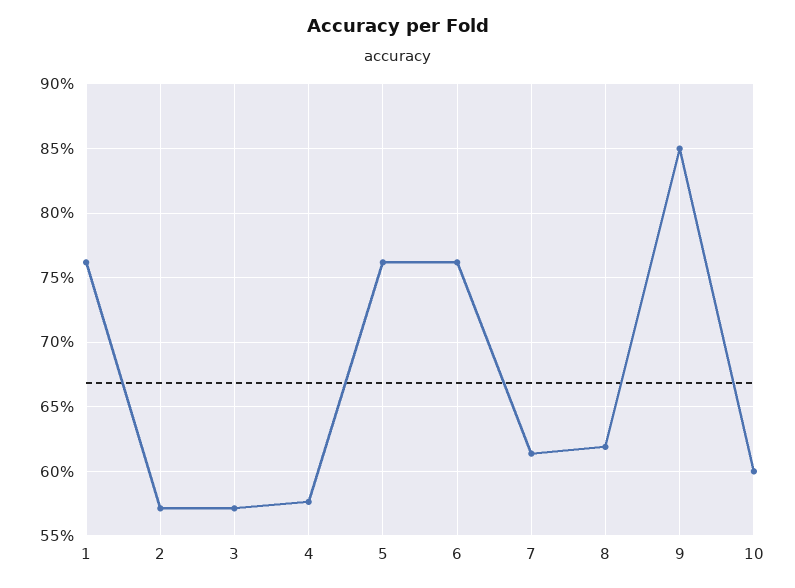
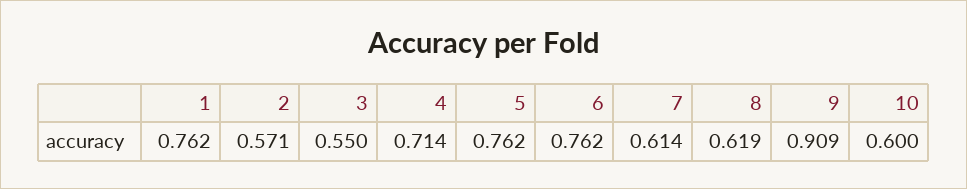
3: 0.57 -> 0.55
4: 0.575 -> 0.714
9: 0.85 -> 0.909

